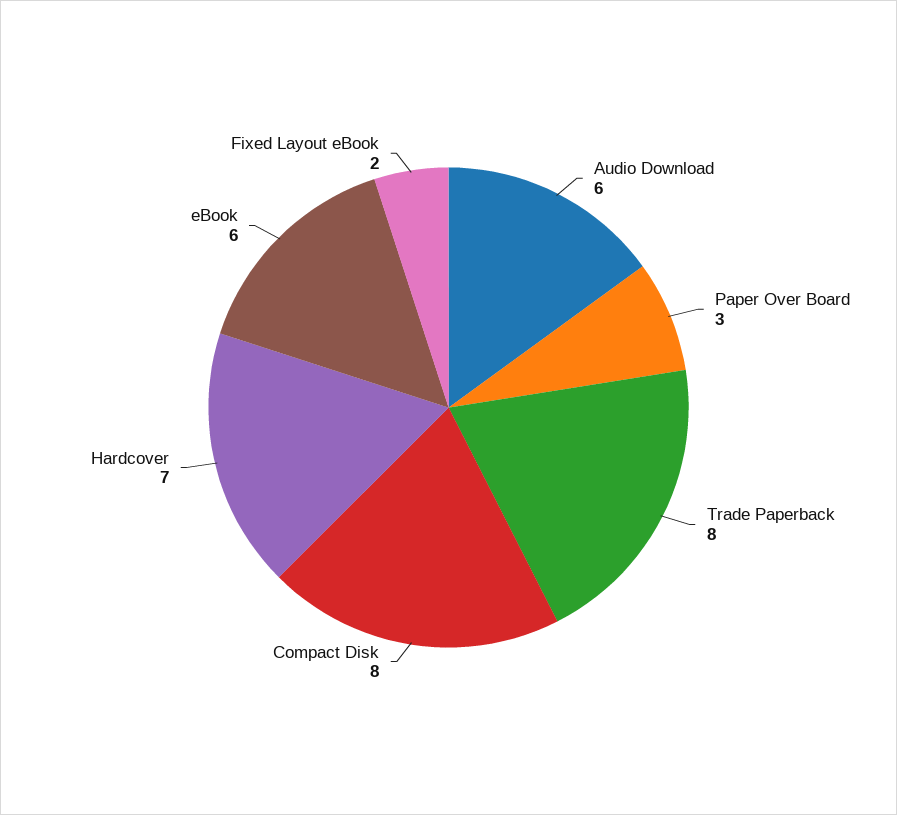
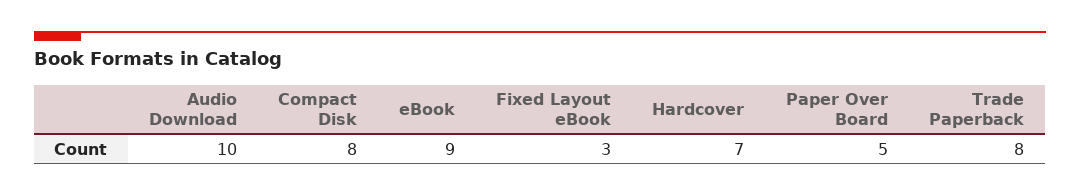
Audio Download: 6 -> 10
Paper Over Board: 3 -> 5
eBook: 6 -> 9
Fixed Layout eBook: 2 -> 3

